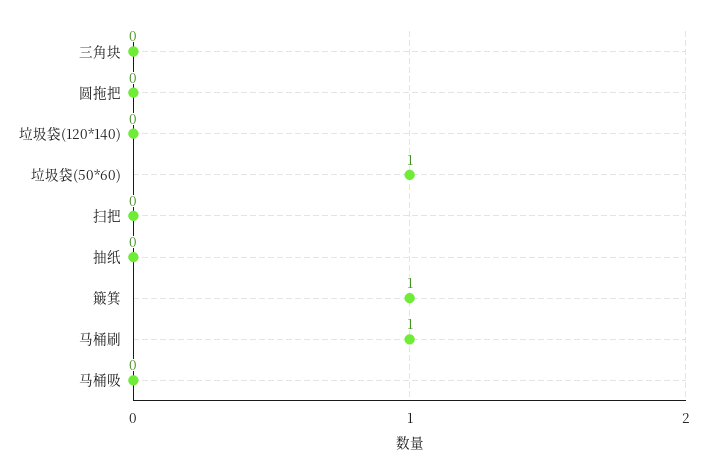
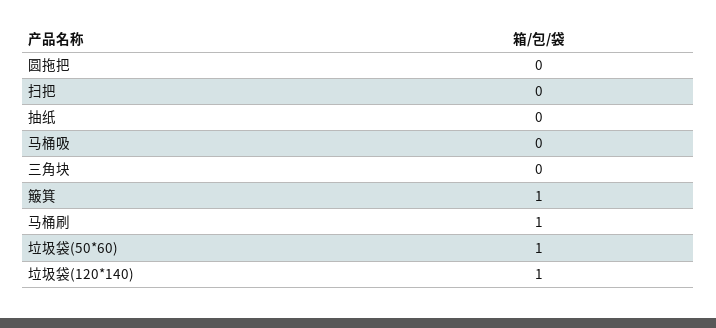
垃圾袋(120*140): 0 -> 1

